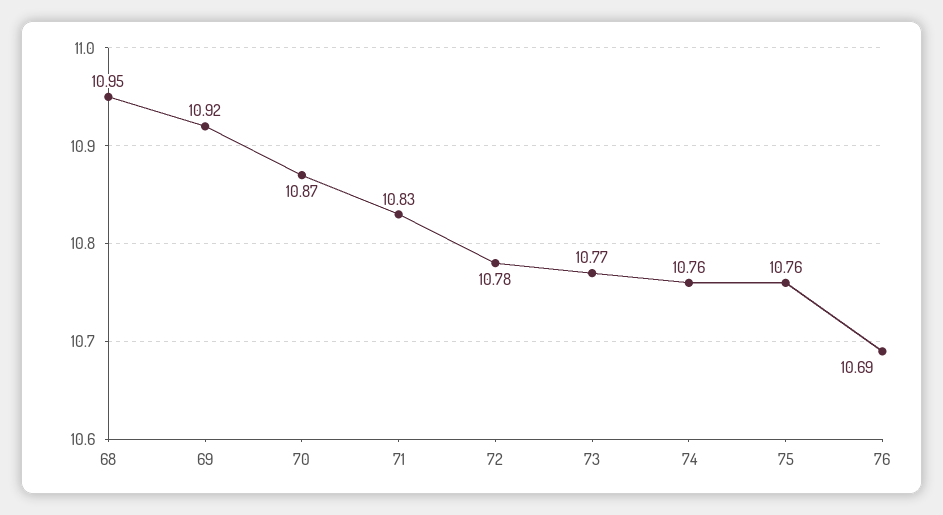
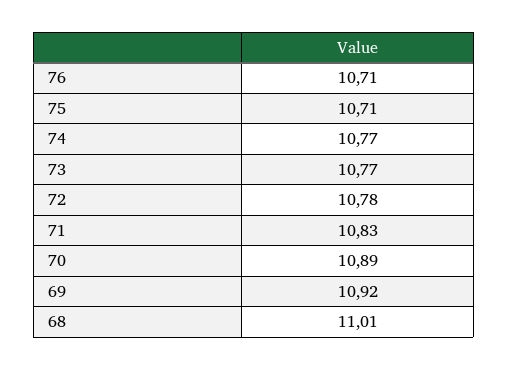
68: 10.95 -> 11.01
70: 10.87 -> 10.89
74: 10.76 -> 10.77
75: 10.76 -> 10.71
76: 10.69 -> 10.71

